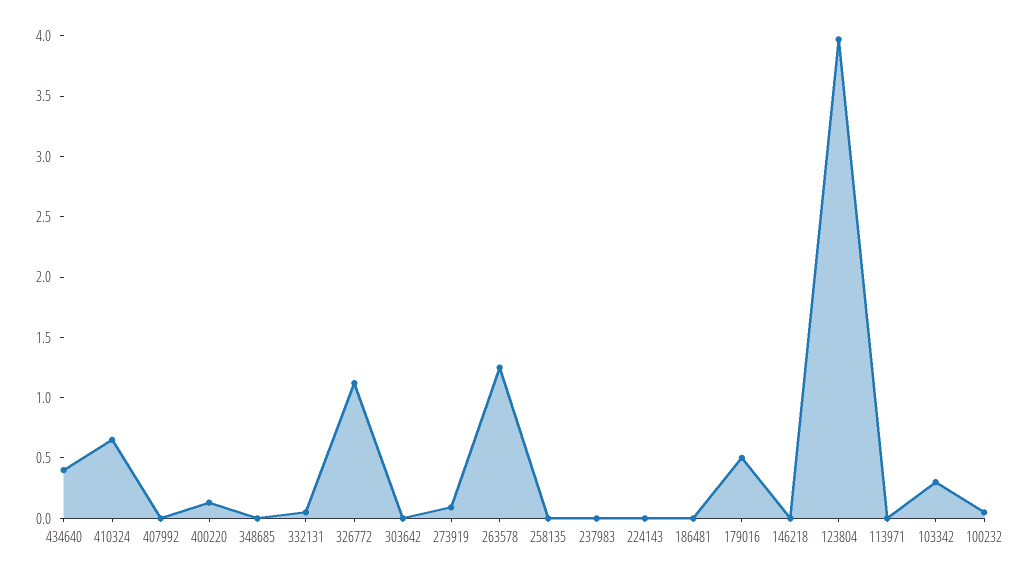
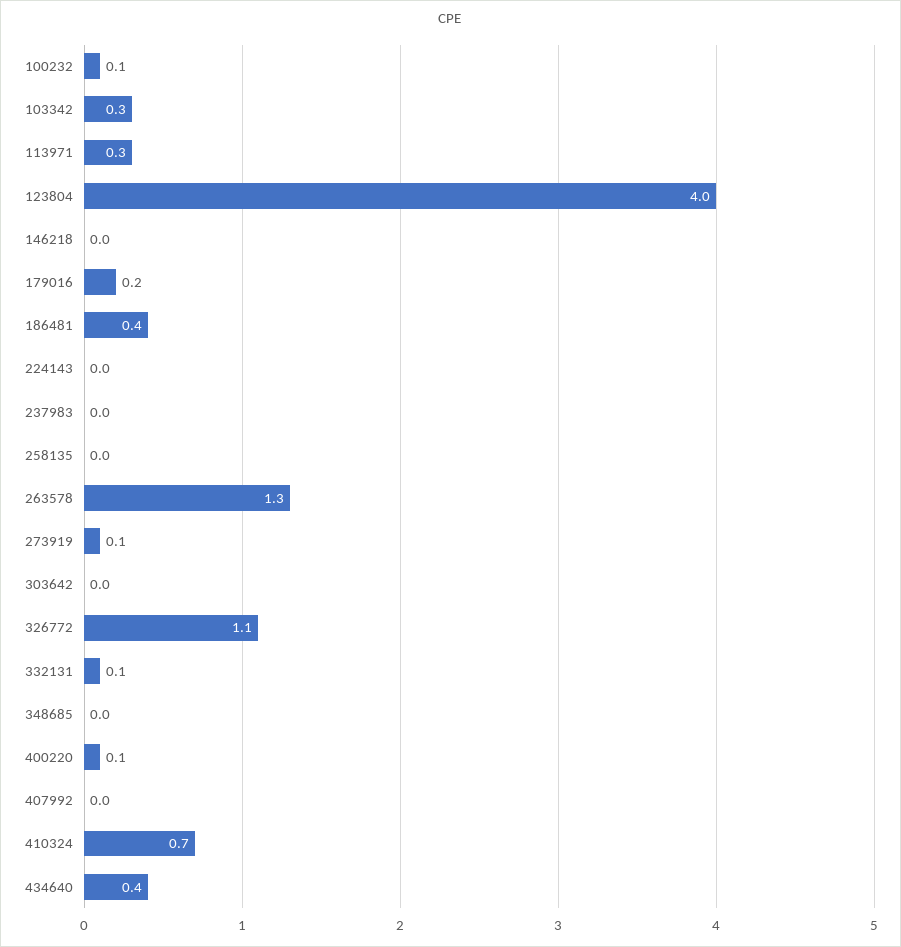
186481: 0 -> 0.4
179016: 0.5 -> 0.2
113971: 0 -> 0.3

